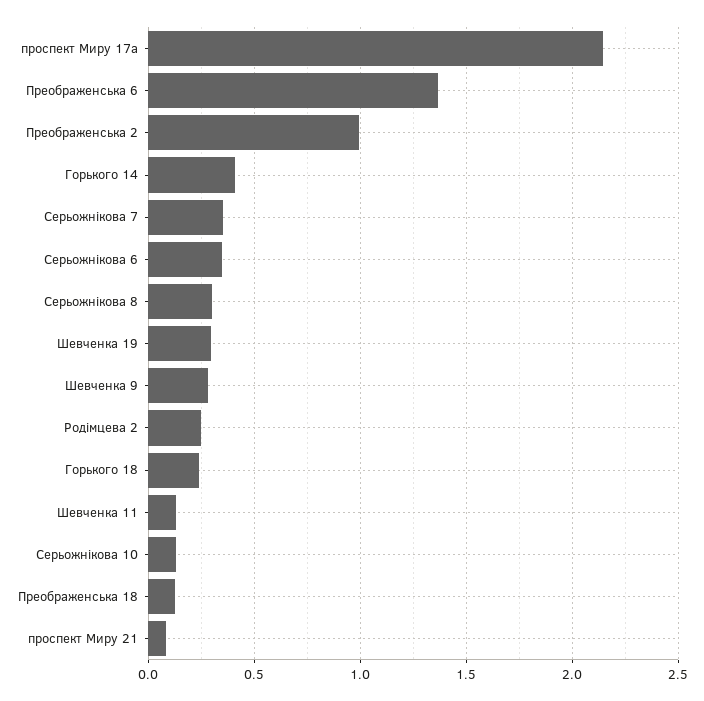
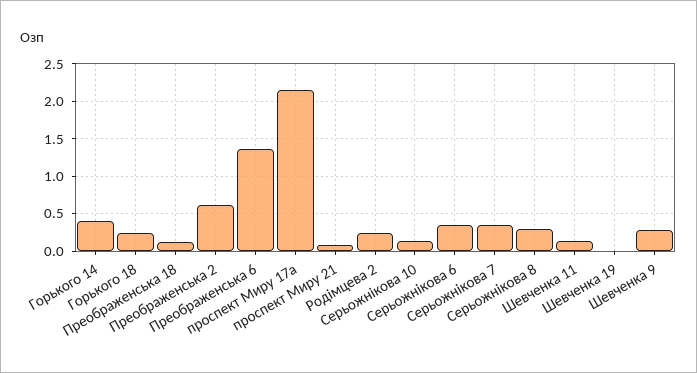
Преображенська 2: 1 -> 0.6
Шевченка 19: 0.3 -> 0

